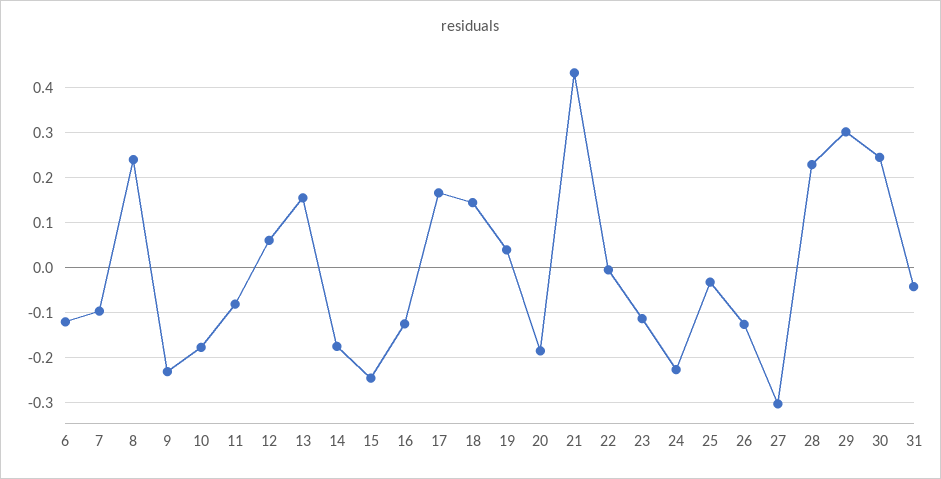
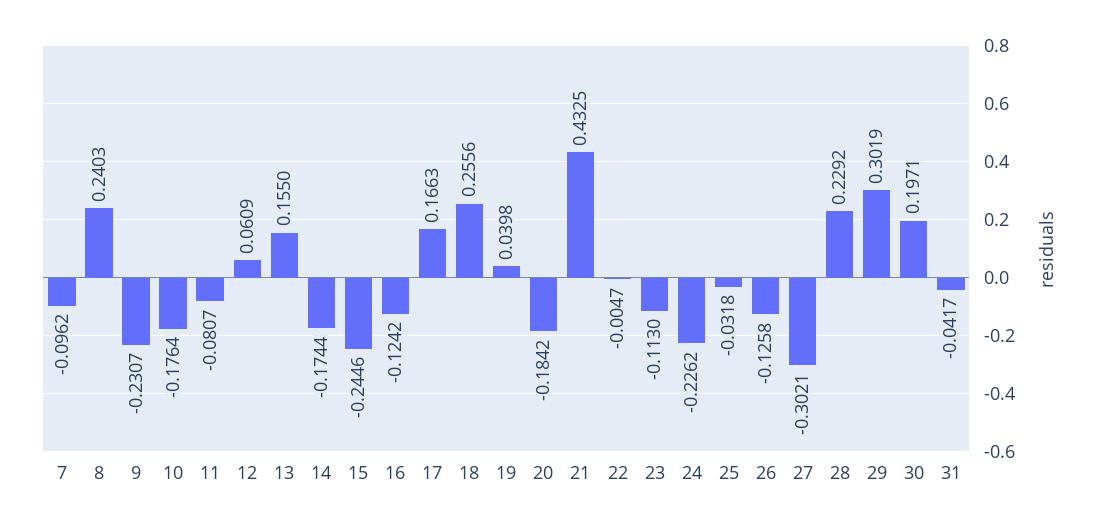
6: -0.12 -> none
18: 0.14 -> 0.2556
30: 0.24 -> 0.1971

